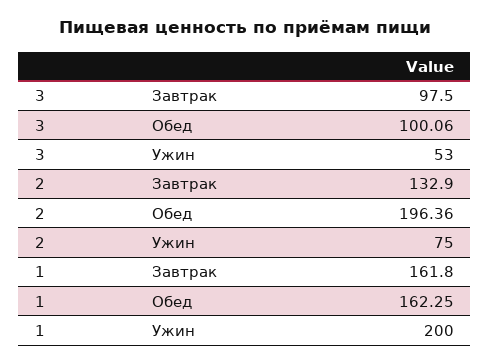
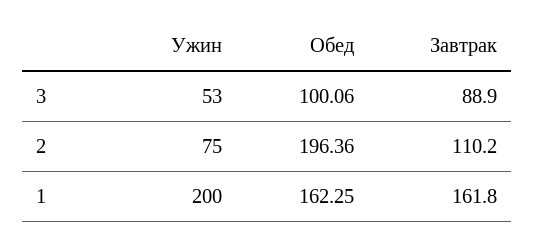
3, Завтрак: 97.5 -> 88.9
2, Завтрак: 132.9 -> 110.2

